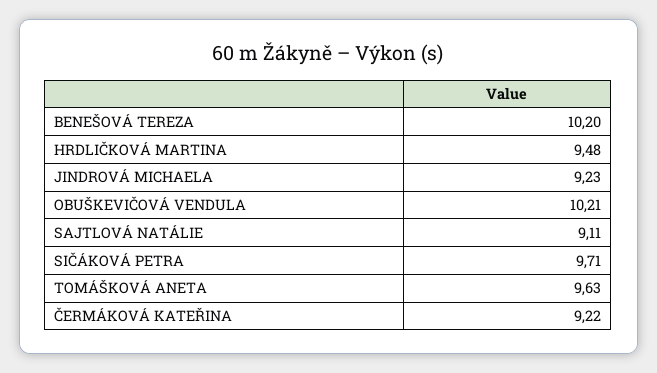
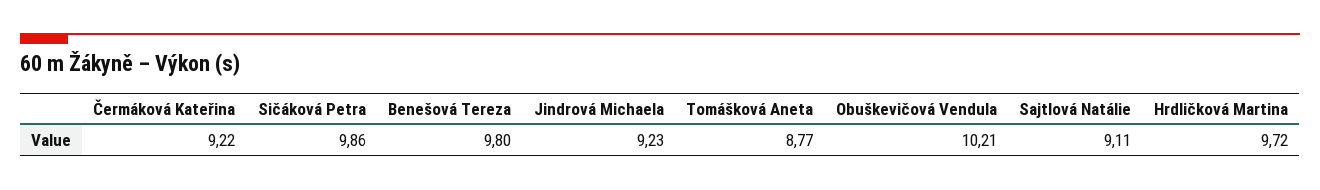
BENEŠOVÁ TEREZA: 10.2 -> 9.8
HRDLIČKOVÁ MARTINA: 9.48 -> 9.72
SIČÁKOVÁ PETRA: 9.71 -> 9.86
TOMÁŠKOVÁ ANETA: 9.63 -> 8.77

